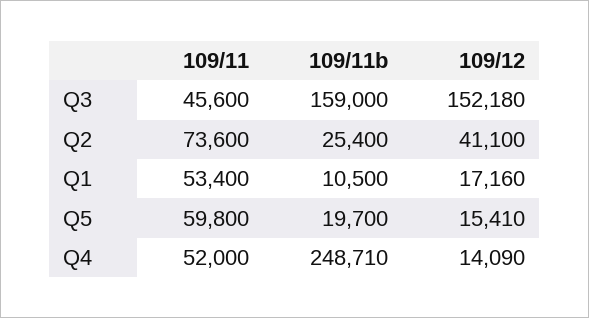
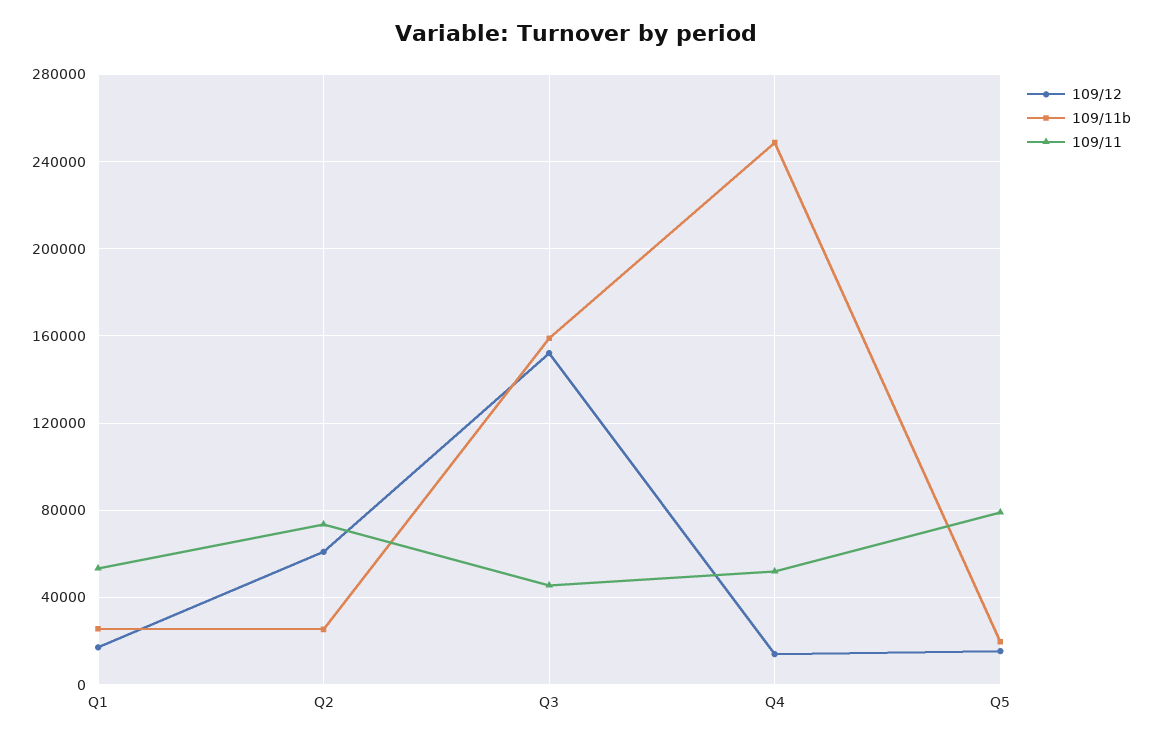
109/12, Q2: 41100 -> 60000
109/11b, Q1: 10500 -> 25000
109/11, Q5: 59800 -> 80000

